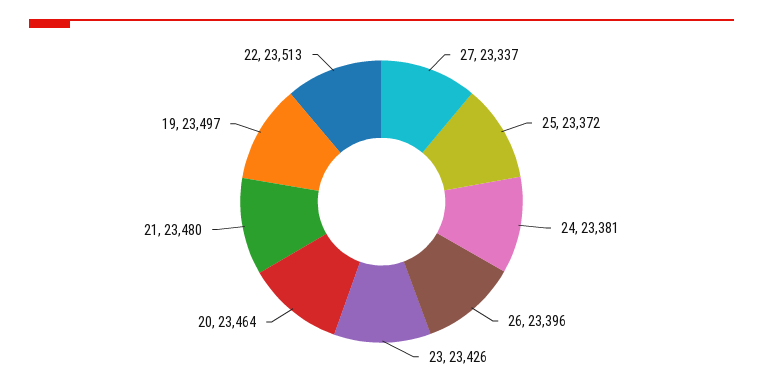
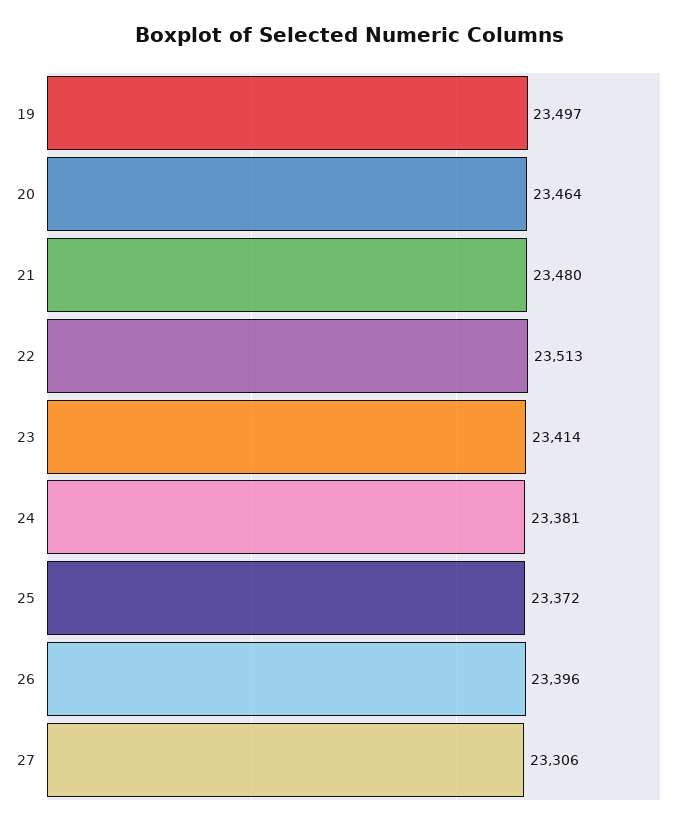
27: 23337 -> 23306
23: 23426 -> 23414

